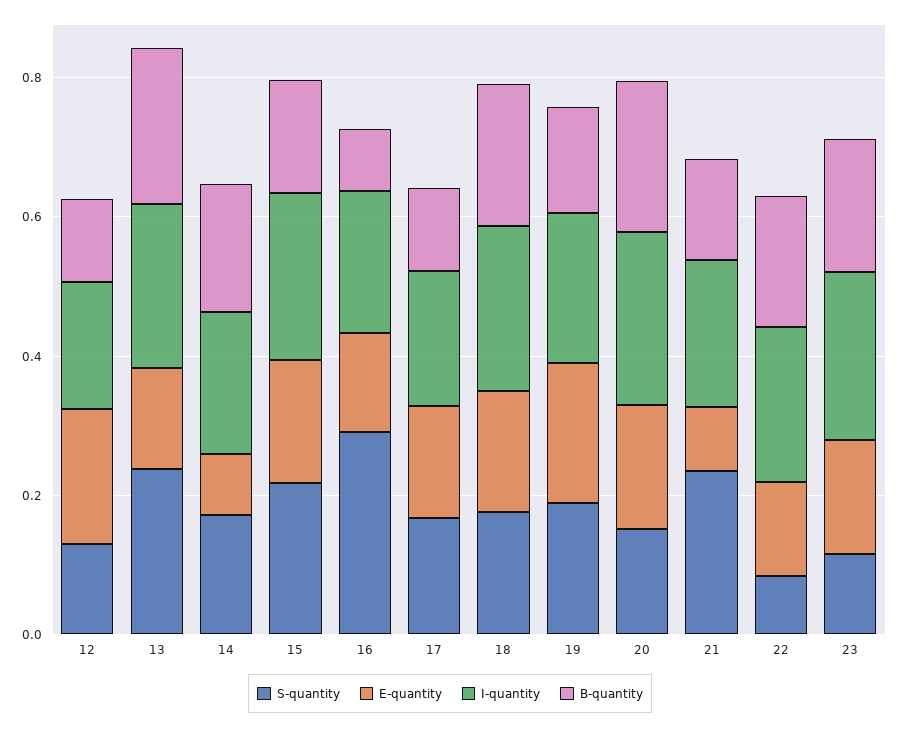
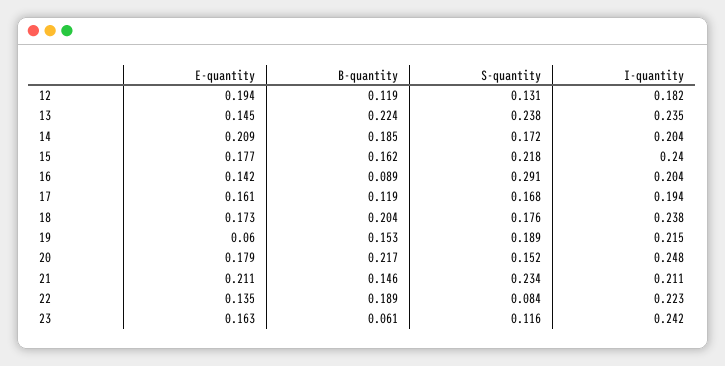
E-quantity, 14: 0.1 -> 0.209
E-quantity, 19: 0.2 -> 0.06
E-quantity, 21: 0.1 -> 0.211
B-quantity, 23: 0.2 -> 0.061

